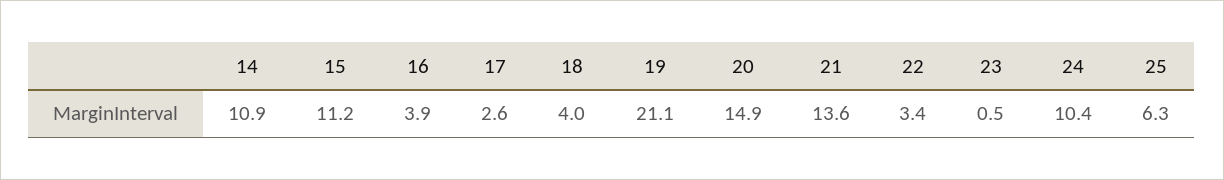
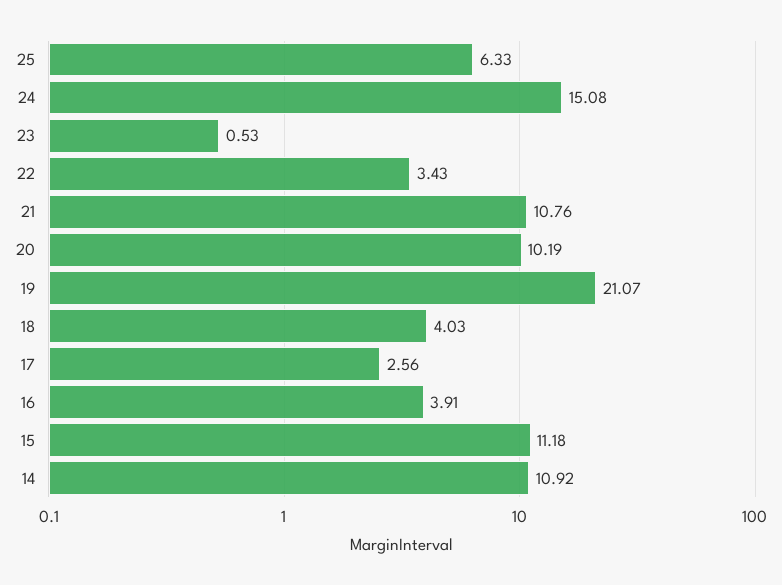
20: 14.9 -> 10.19
21: 13.6 -> 10.76
24: 10.4 -> 15.08

